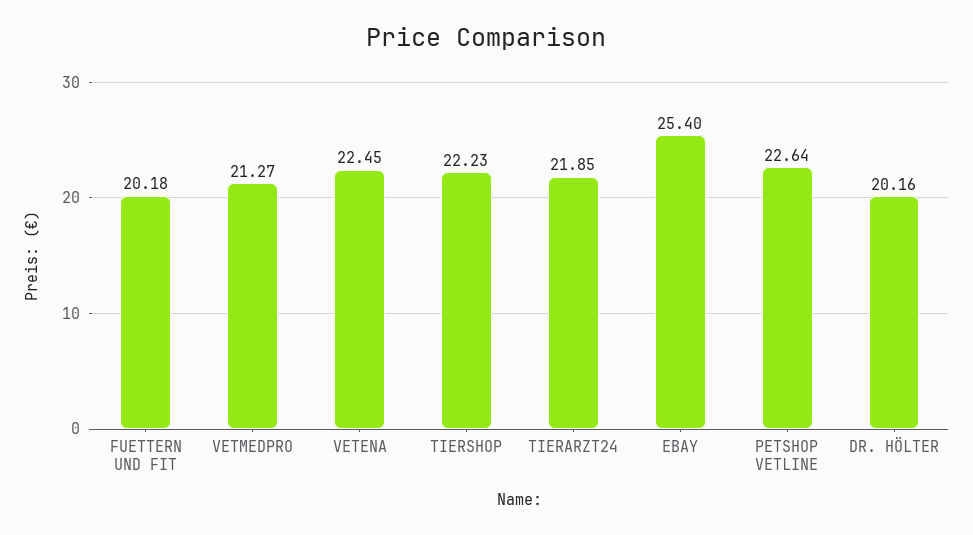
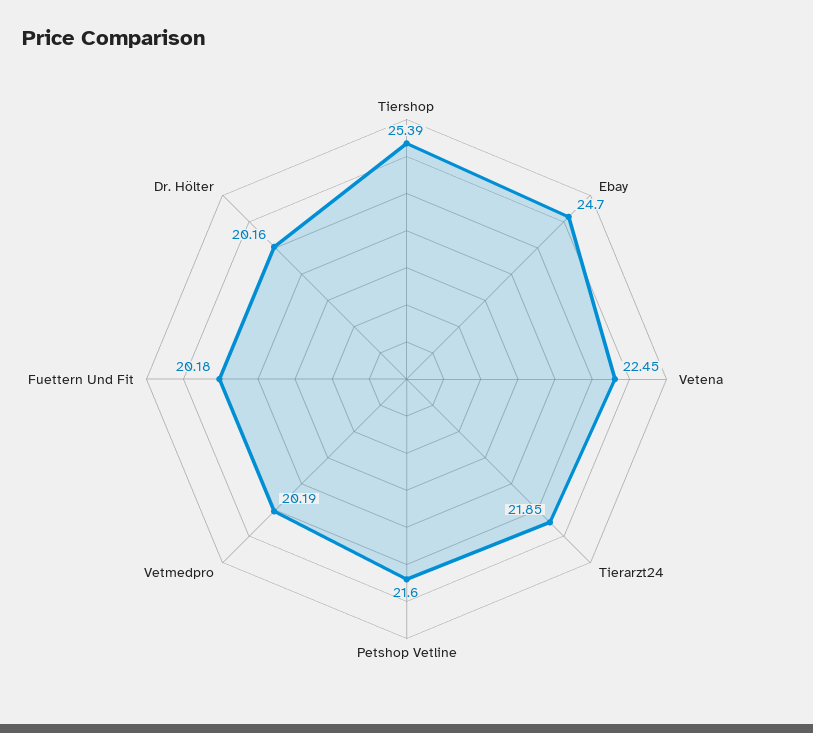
VETMEDPRO: 21.27 -> 20.19
TIERSHOP: 22.23 -> 25.39
EBAY: 25.4 -> 24.7
PETSHOP VETLINE: 22.64 -> 21.6

